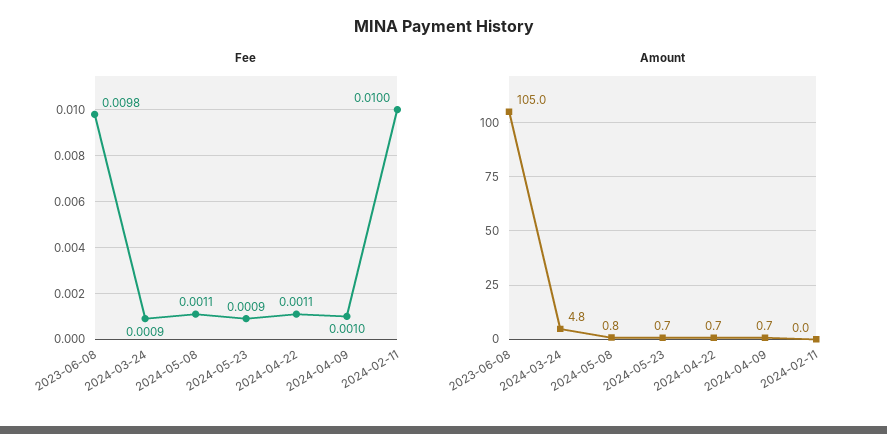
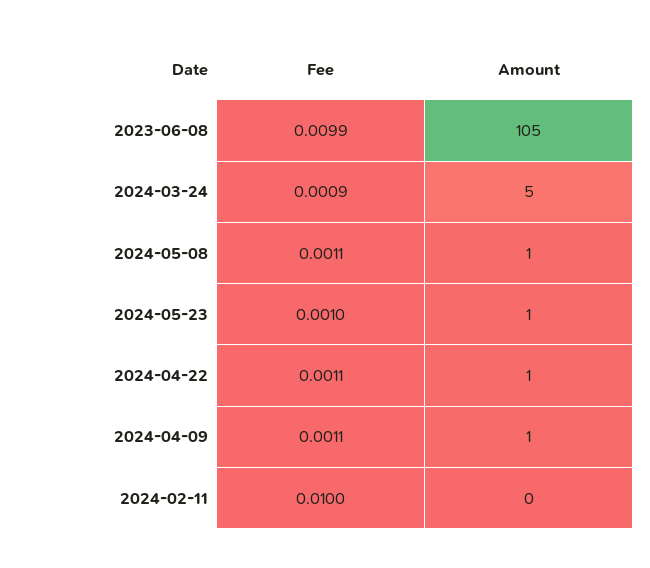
Fee, 2023-06-08: 0.0098 -> 0.0099
Fee, 2024-05-23: 0.0009 -> 0.001
Fee, 2024-04-09: 0.001 -> 0.0011

